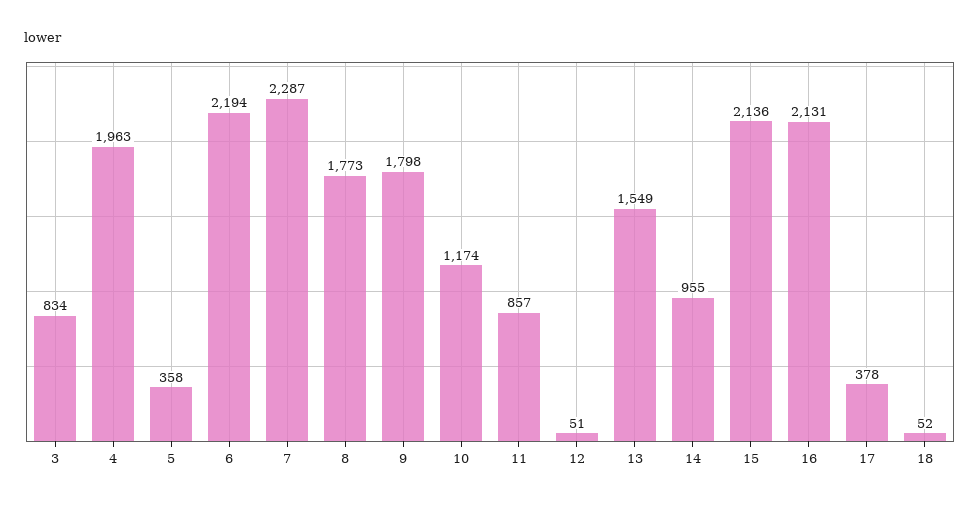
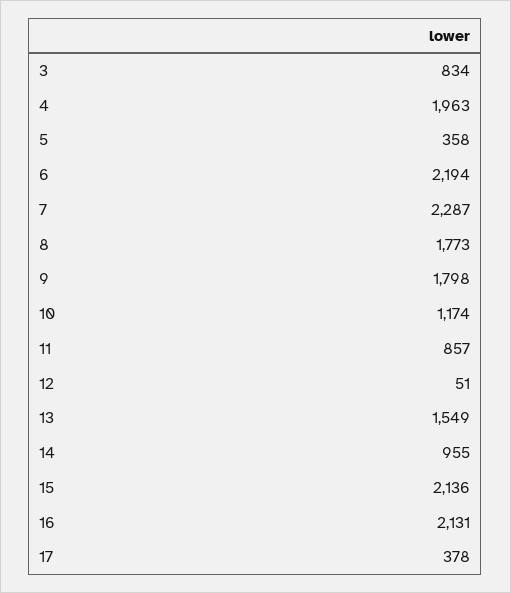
18: 52 -> none

